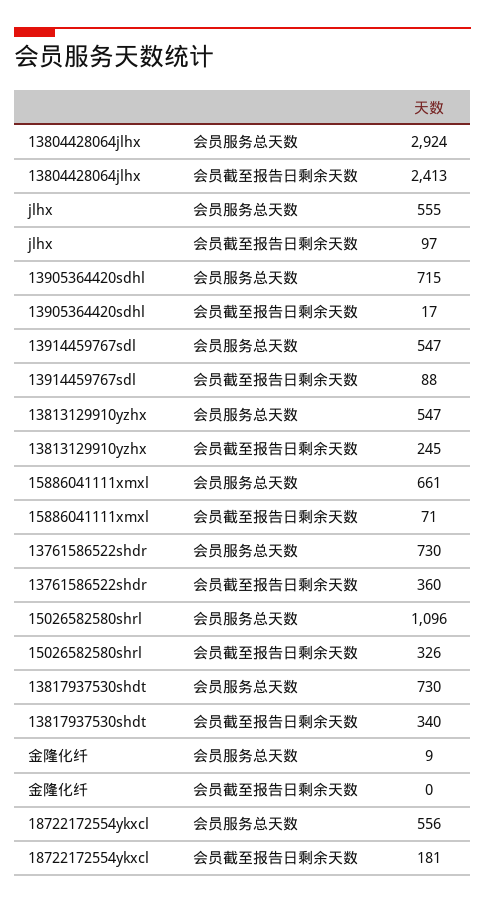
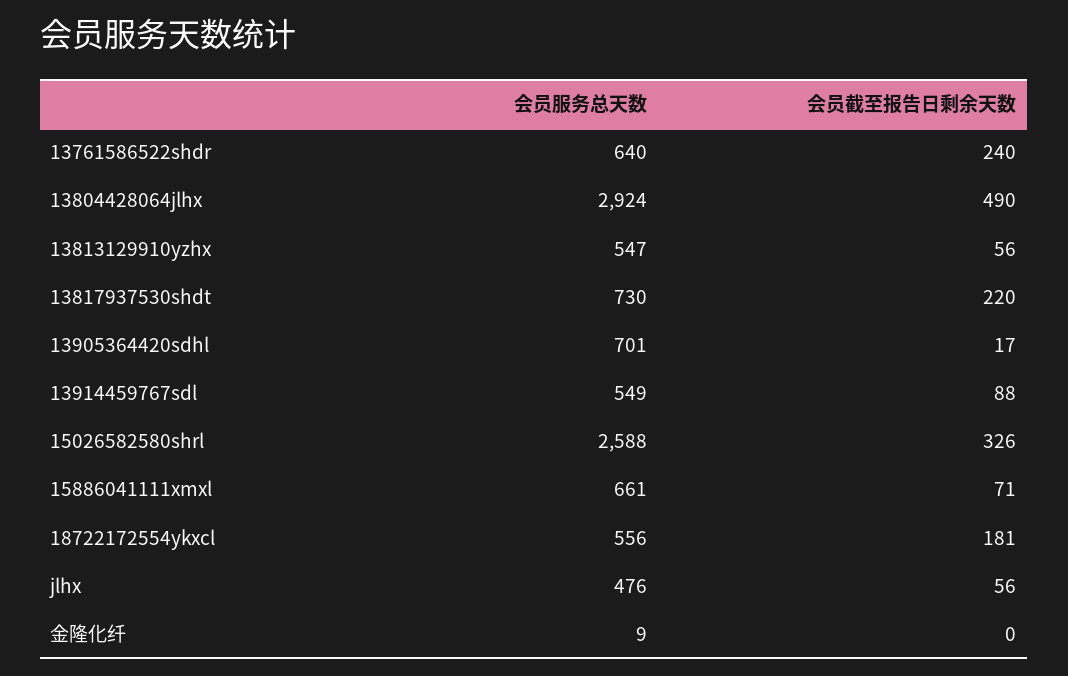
13804428064jlhx, 会员截至报告日剩余天数: 2413 -> 490
jlhx, 会员服务总天数: 555 -> 476
jlhx, 会员截至报告日剩余天数: 97 -> 56
13905364420sdhl, 会员服务总天数: 715 -> 701
13914459767sdl, 会员服务总天数: 547 -> 549
13813129910yzhx, 会员截至报告日剩余天数: 245 -> 56
13761586522shdr, 会员服务总天数: 730 -> 640
13761586522shdr, 会员截至报告日剩余天数: 360 -> 240
15026582580shrl, 会员服务总天数: 1096 -> 2588
13817937530shdt, 会员截至报告日剩余天数: 340 -> 220

